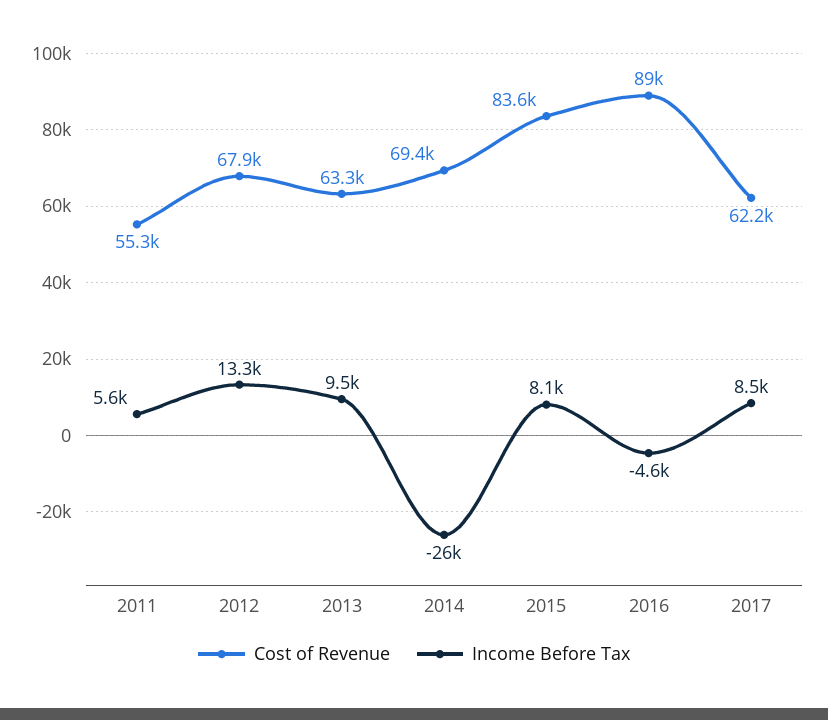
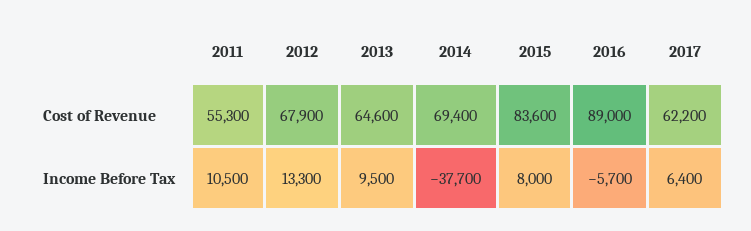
Income Before Tax, 2011: 5600 -> 10500
Cost of Revenue, 2013: 63300 -> 64600
Income Before Tax, 2014: -26000 -> -37700
Income Before Tax, 2015: 8100 -> 8000
Income Before Tax, 2016: -4600 -> -5700
Income Before Tax, 2017: 8500 -> 6400

